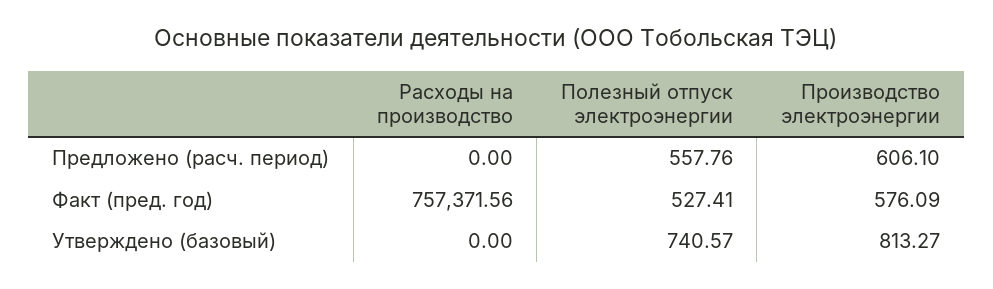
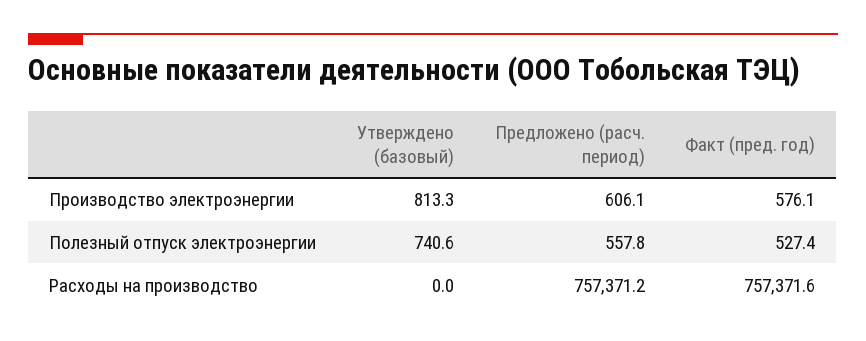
Расходы на производство, Предложено (расч. период): 0 -> 757371.2

